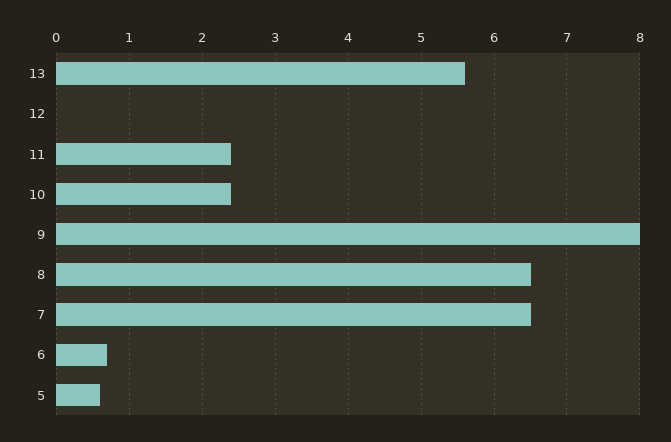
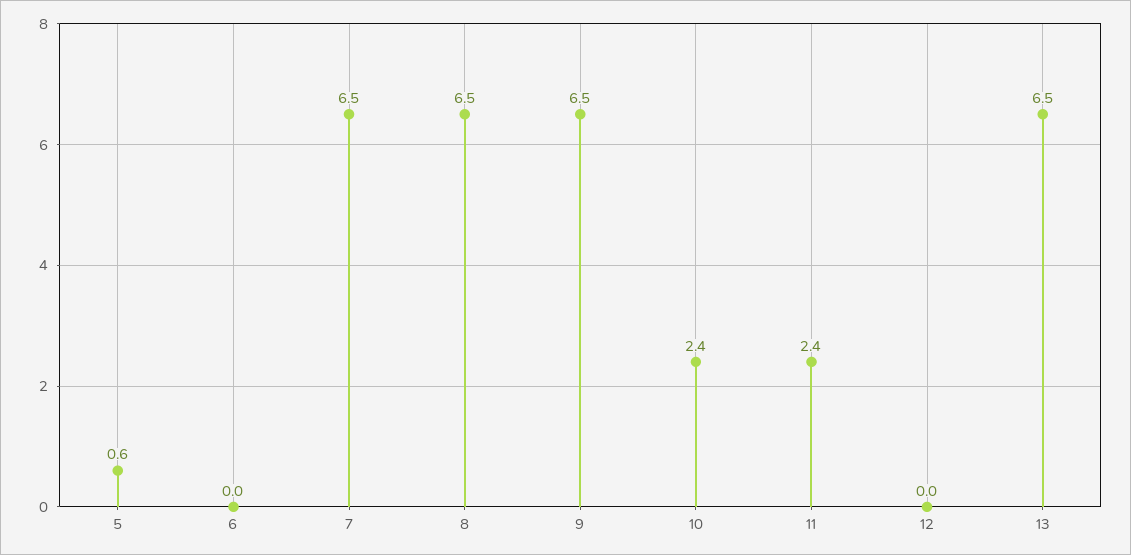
13: 5.6 -> 6.5
9: 8 -> 6.5
6: 0.7 -> 0

